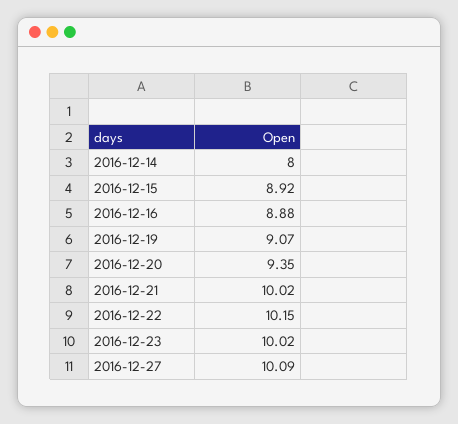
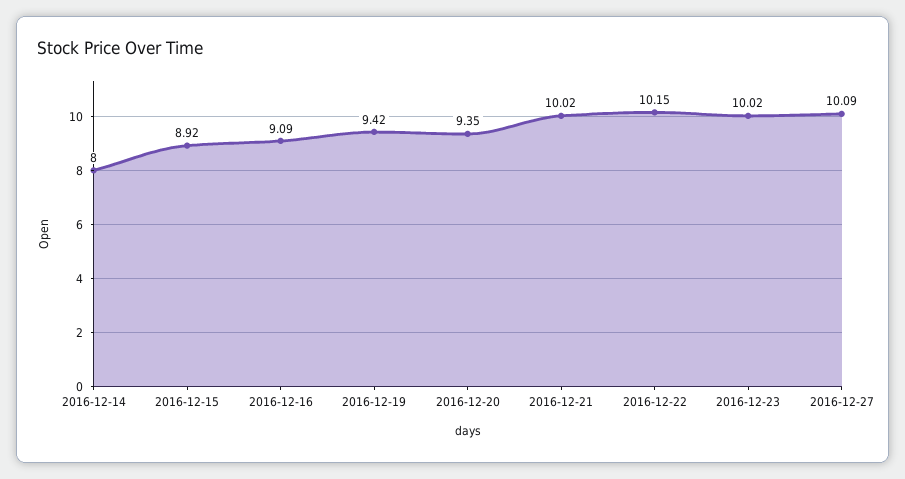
2016-12-16: 8.88 -> 9.09
2016-12-19: 9.07 -> 9.42

